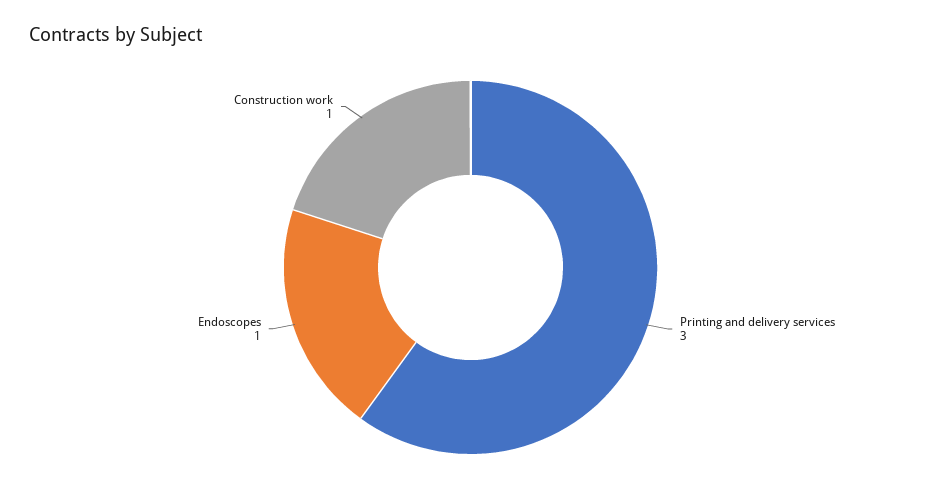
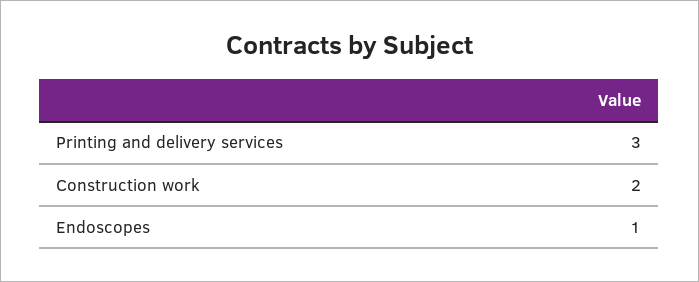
Construction work: 1 -> 2

